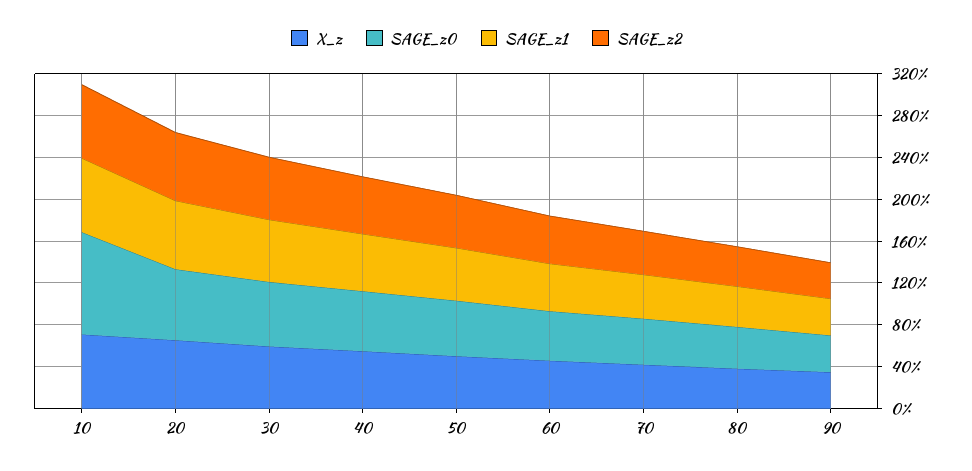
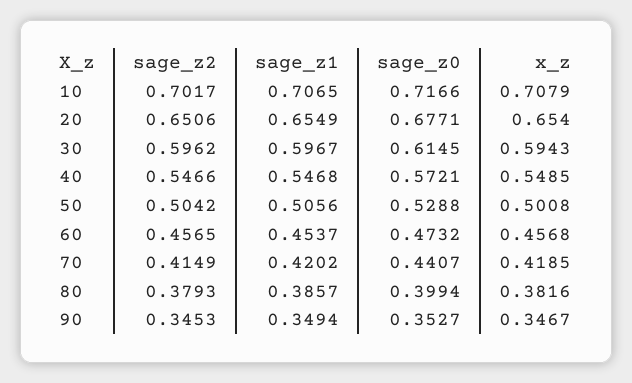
SAGE_z0, 10: 1 -> 0.7166

